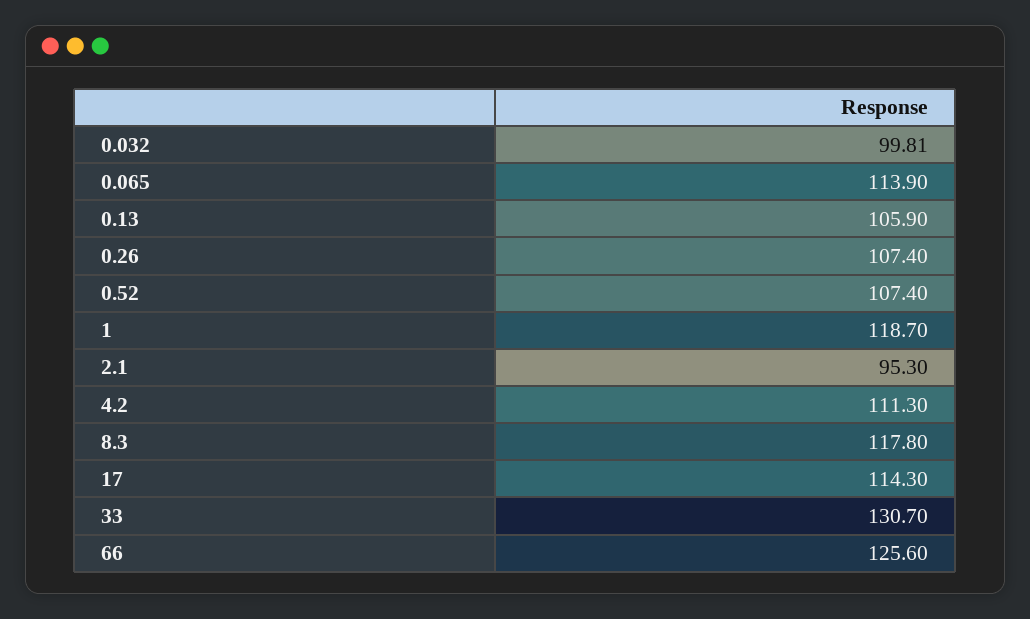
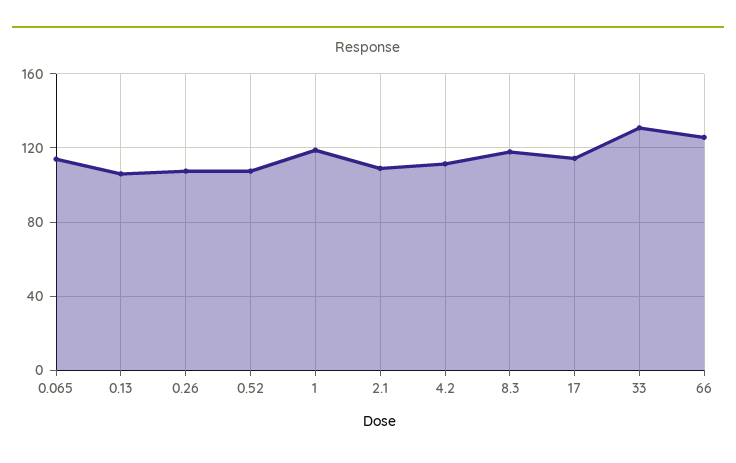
0.032: 99.81 -> none
2.1: 95.3 -> 110

